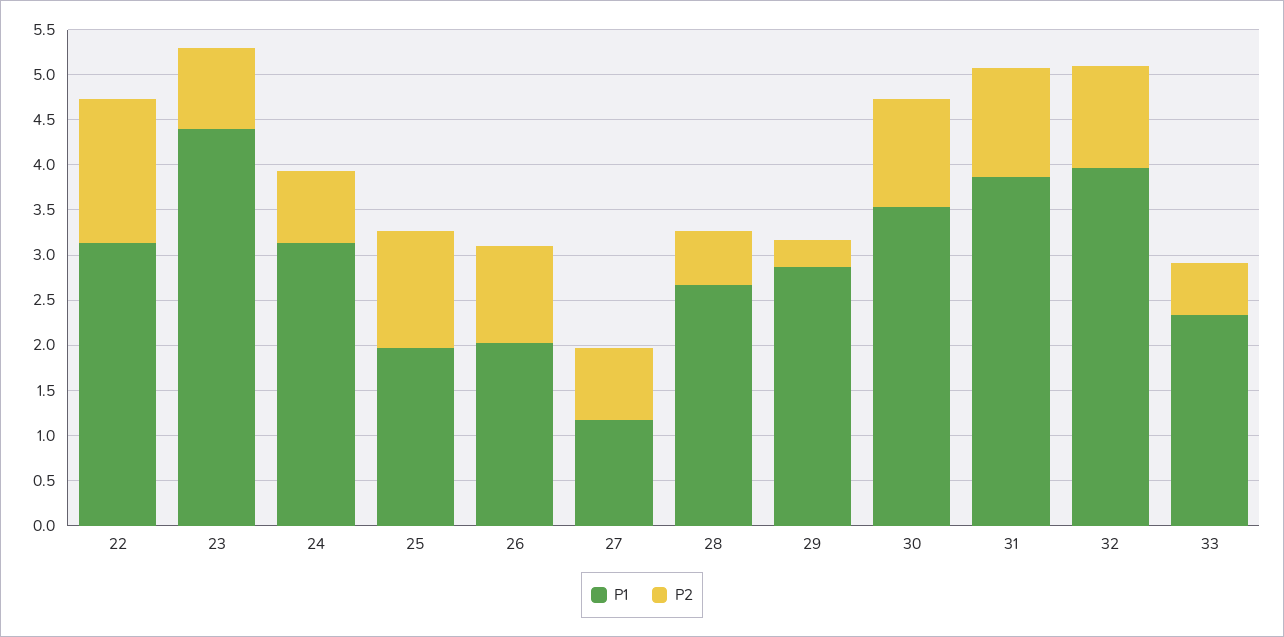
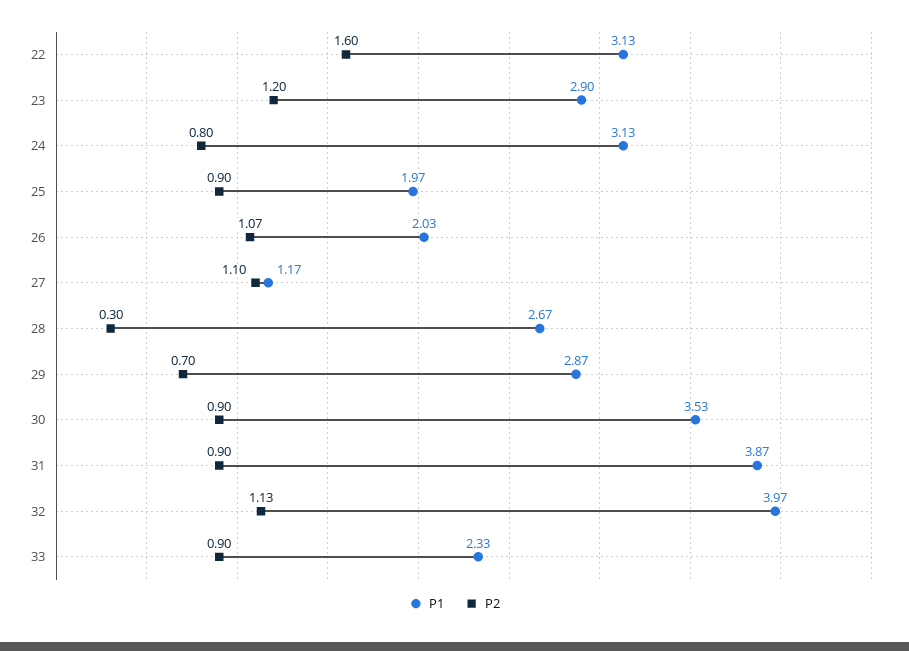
P1, 23: 4.4 -> 2.9
P2, 23: 0.9 -> 1.2
P2, 25: 1.3 -> 0.9
P2, 27: 0.8 -> 1.1
P2, 28: 0.6 -> 0.3
P2, 29: 0.3 -> 0.7
P2, 30: 1.2 -> 0.9
P2, 31: 1.2 -> 0.9
P2, 33: 0.6 -> 0.9

